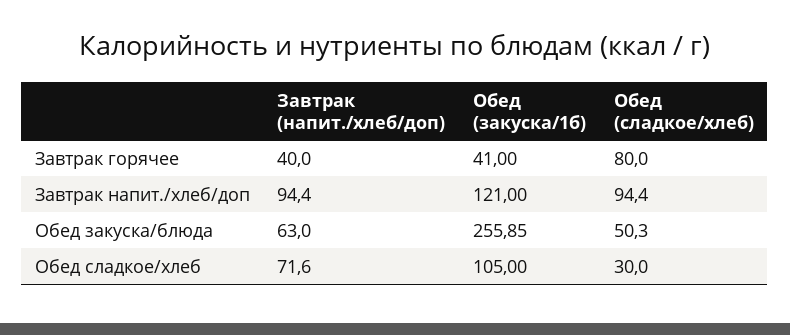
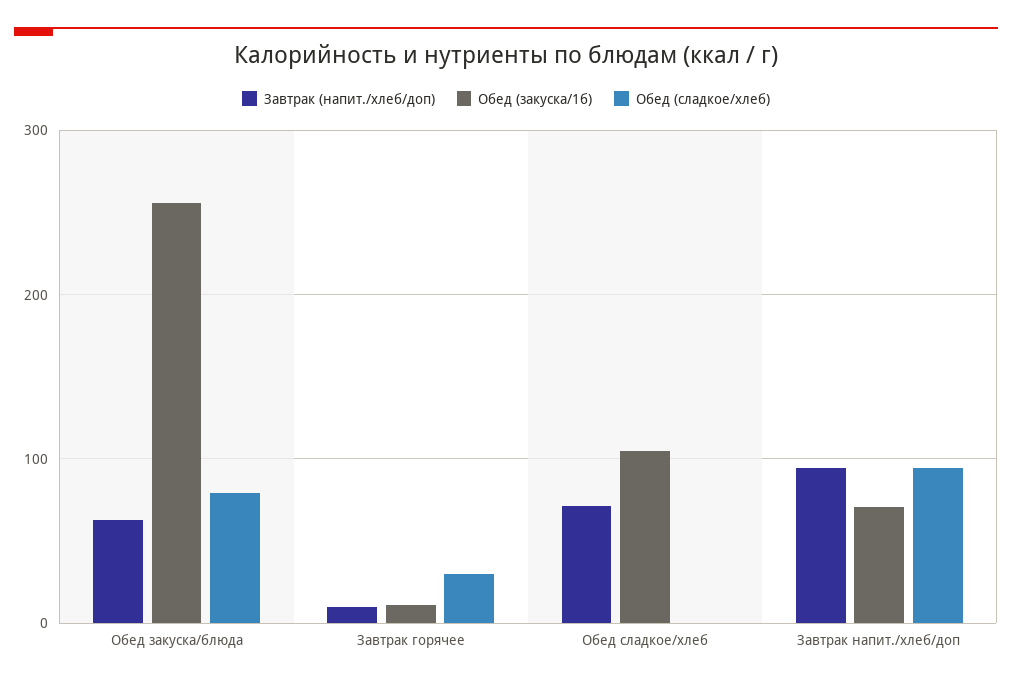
Завтрак (напит./хлеб/доп), Завтрак горячее: 40 -> 10
Обед (закуска/1б), Завтрак горячее: 41 -> 10
Обед (сладкое/хлеб), Завтрак горячее: 80 -> 30
Обед (закуска/1б), Завтрак напит./хлеб/доп: 121 -> 70
Обед (сладкое/хлеб), Обед закуска/блюда: 50.3 -> 80
Обед (сладкое/хлеб), Обед сладкое/хлеб: 30 -> 0

